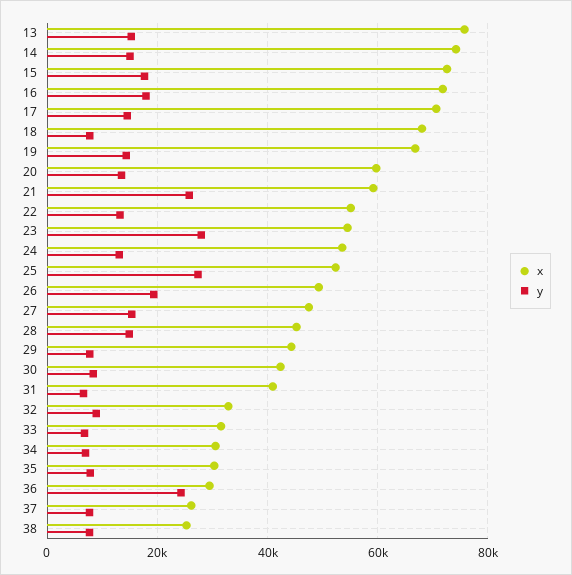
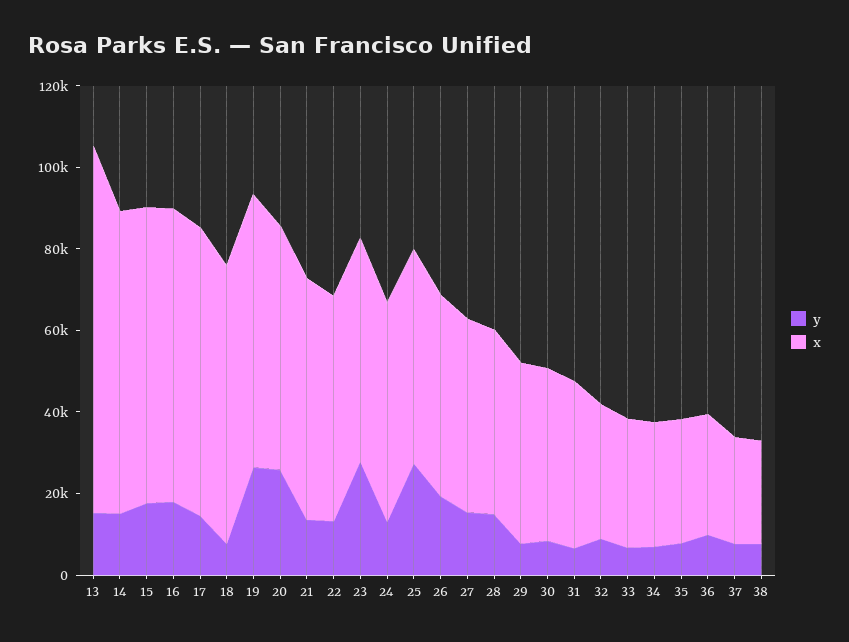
x, 13: 76000 -> 90000
y, 19: 14000 -> 25000
y, 20: 14000 -> 25000
y, 21: 26000 -> 15000
y, 36: 24000 -> 10000

